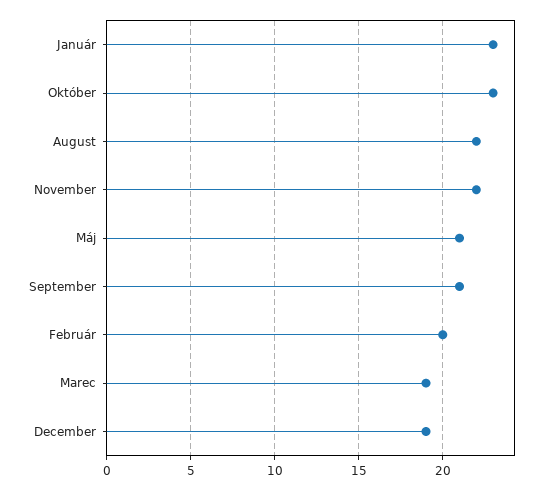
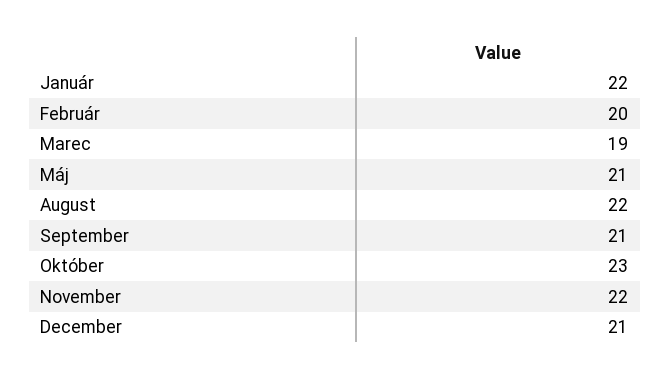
Január: 23 -> 22
December: 19 -> 21

